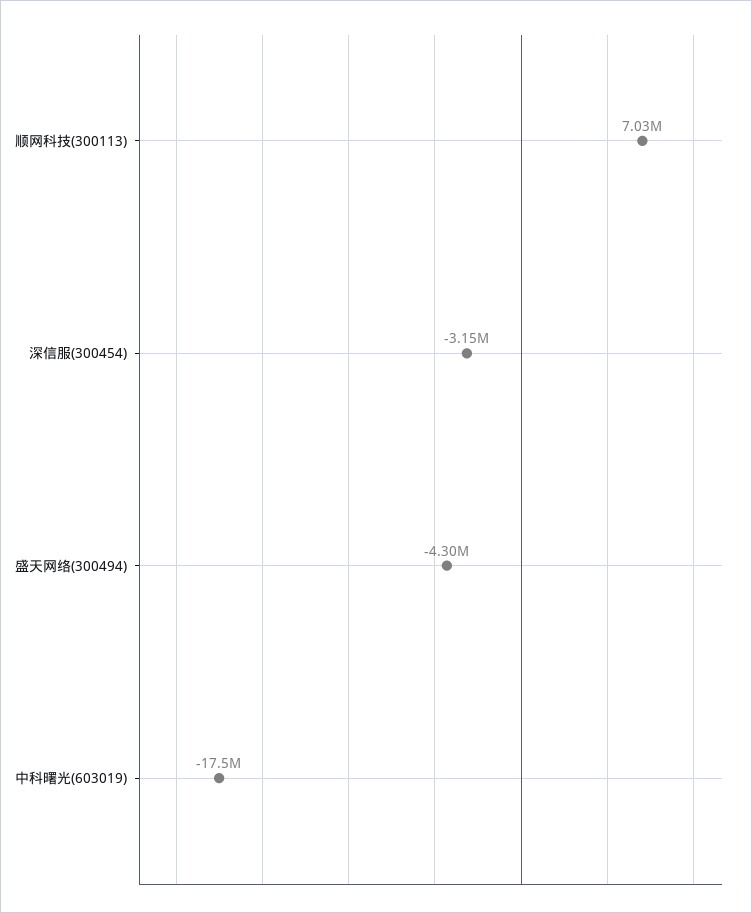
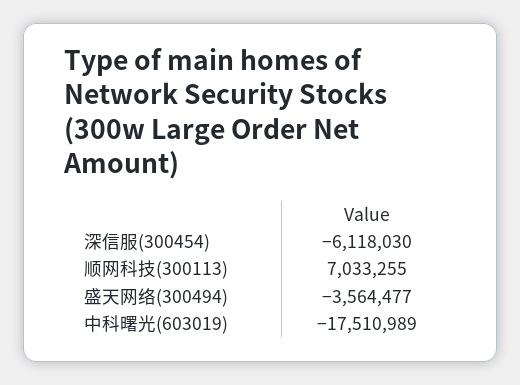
深信服(300454): -3150000 -> -6118030
盛天网络(300494): -4300000 -> -3564477

